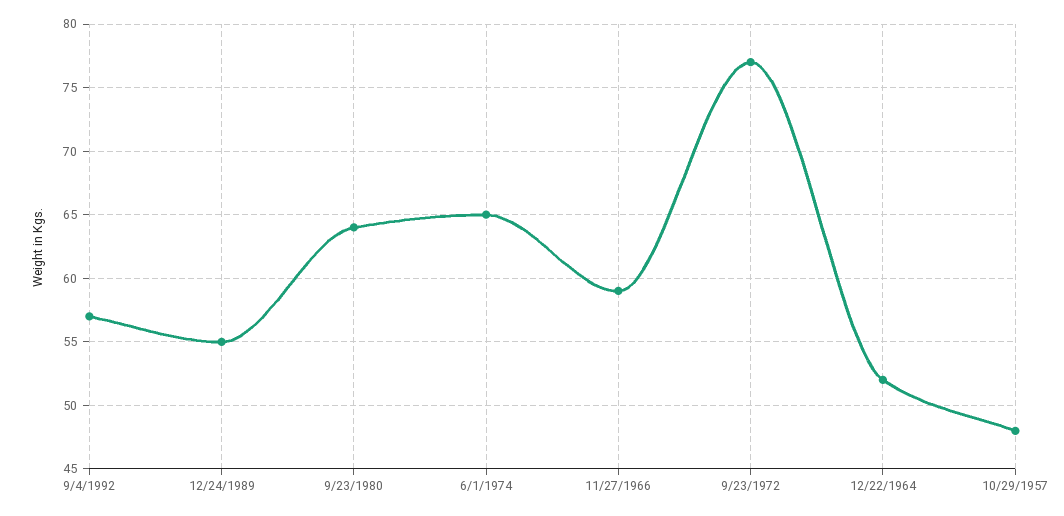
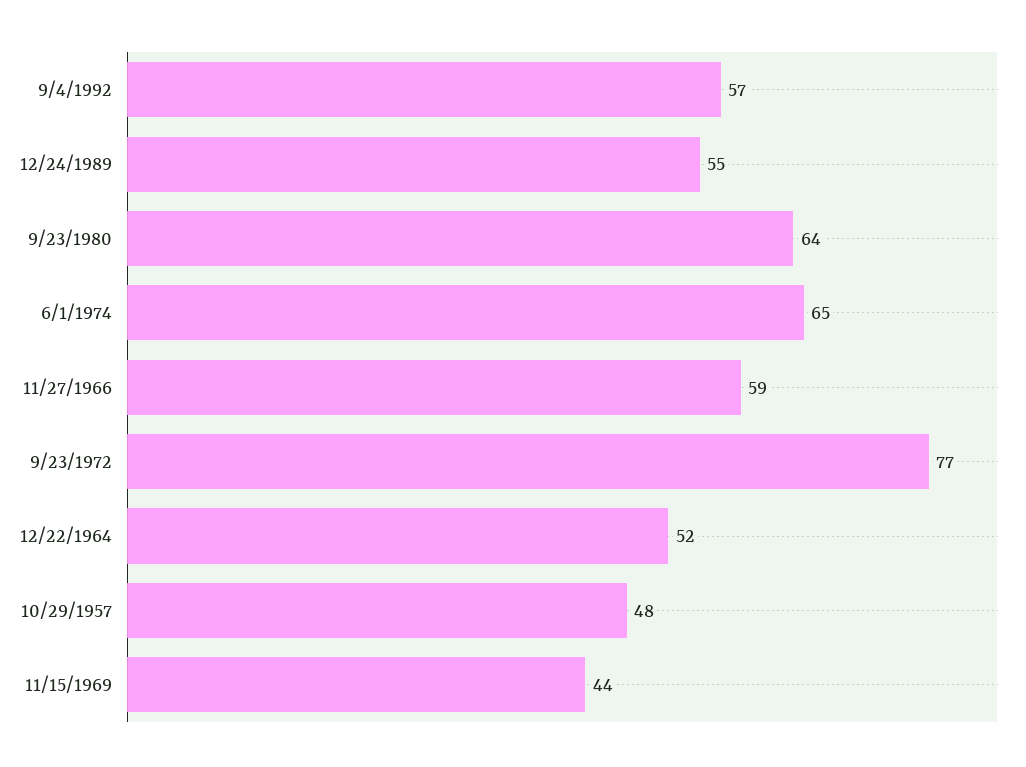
11/15/1969: none -> 44

